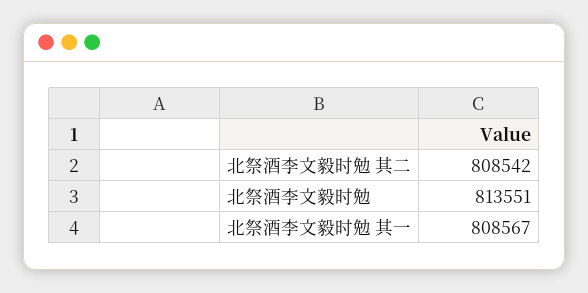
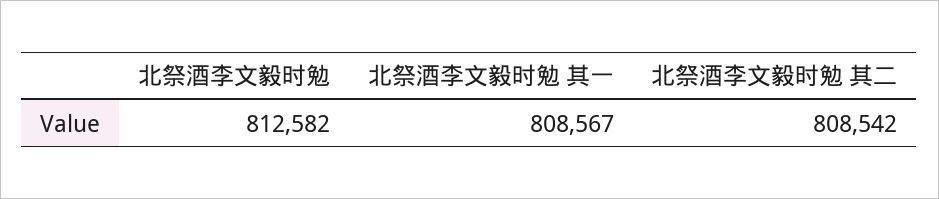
北祭酒李文毅时勉: 813551 -> 812582

